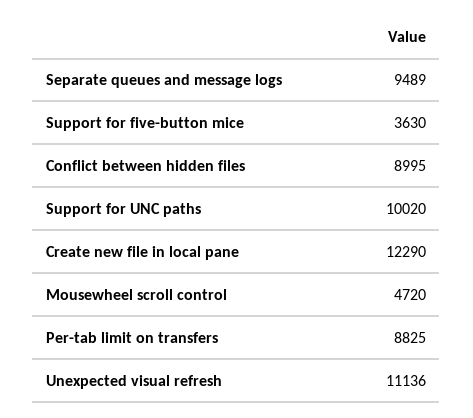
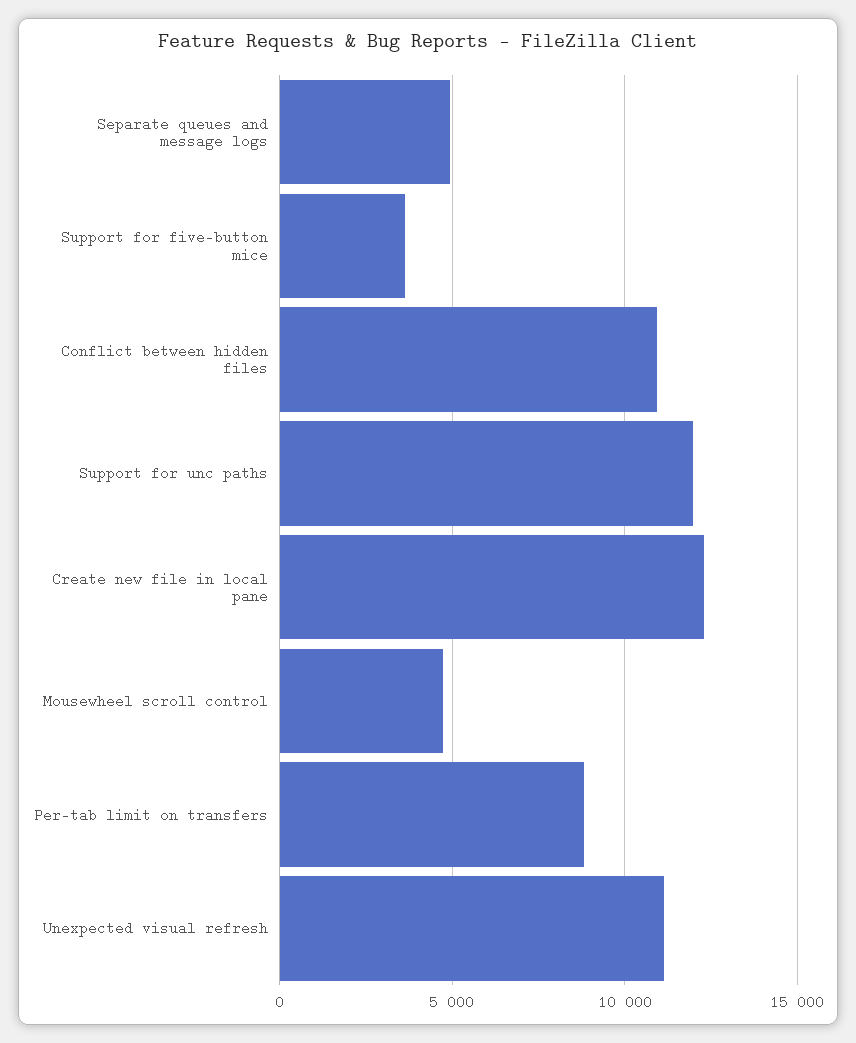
Separate queues and message logs: 9489 -> 5000
Conflict between hidden files: 8995 -> 11000
Support for UNC paths: 10020 -> 12000

